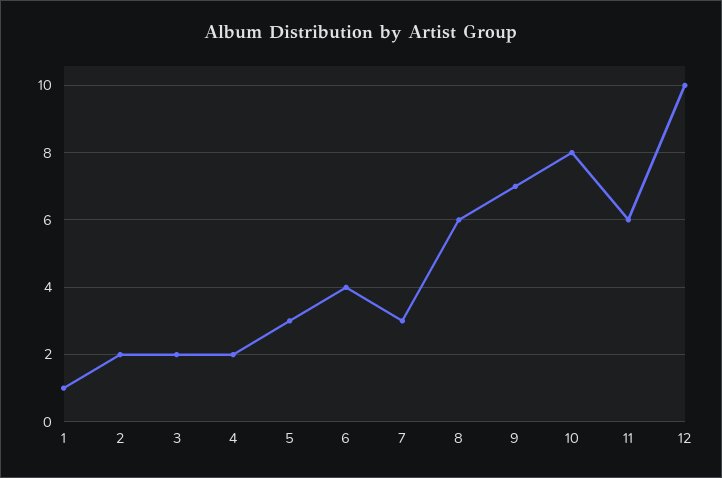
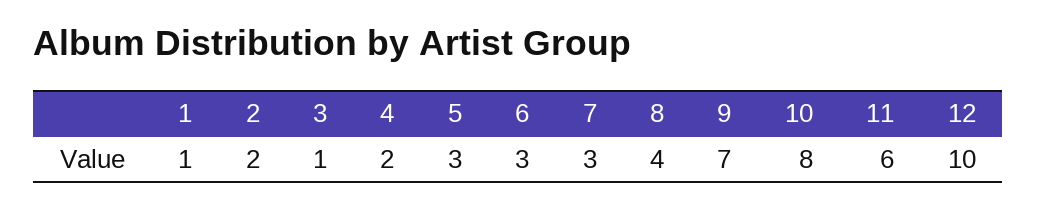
3: 2 -> 1
6: 4 -> 3
8: 6 -> 4

